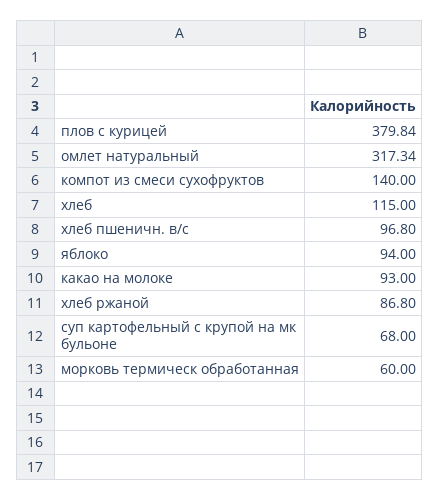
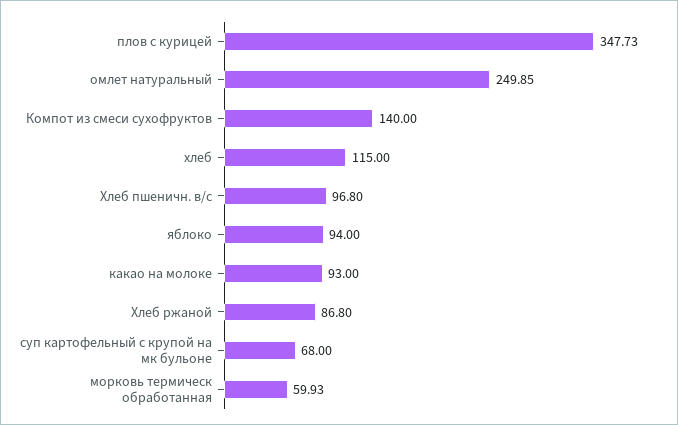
плов с курицей: 379.84 -> 347.73
омлет натуральный: 317.34 -> 249.85
морковь термическ обработанная: 60 -> 59.93

